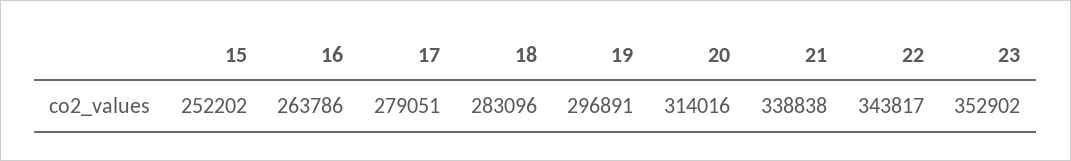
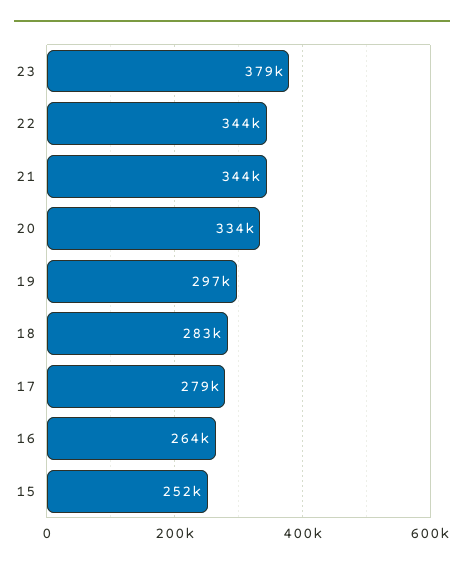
20: 314016 -> 334000
21: 338838 -> 344000
23: 352902 -> 379000

